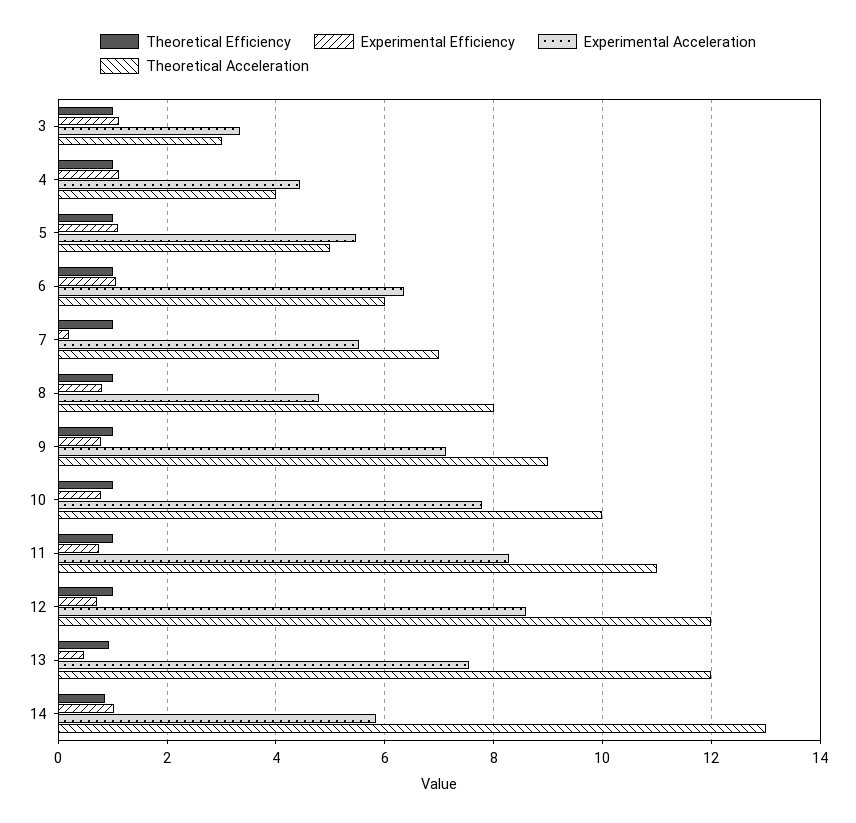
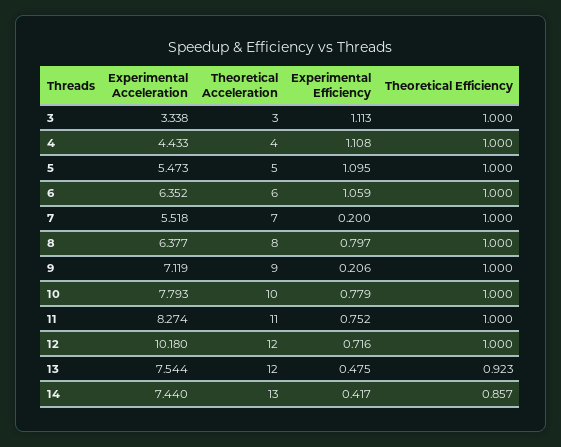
Experimental Acceleration, 8: 4.8 -> 6.377
Experimental Efficiency, 9: 0.8 -> 0.206
Experimental Acceleration, 12: 8.6 -> 10.18
Experimental Efficiency, 14: 1 -> 0.417
Experimental Acceleration, 14: 5.8 -> 7.44

